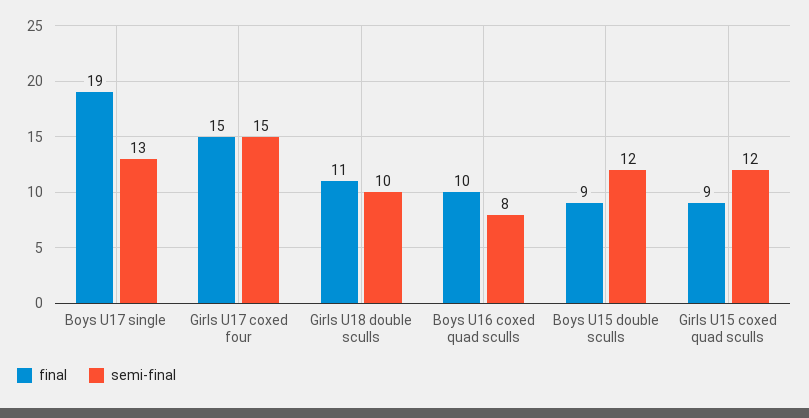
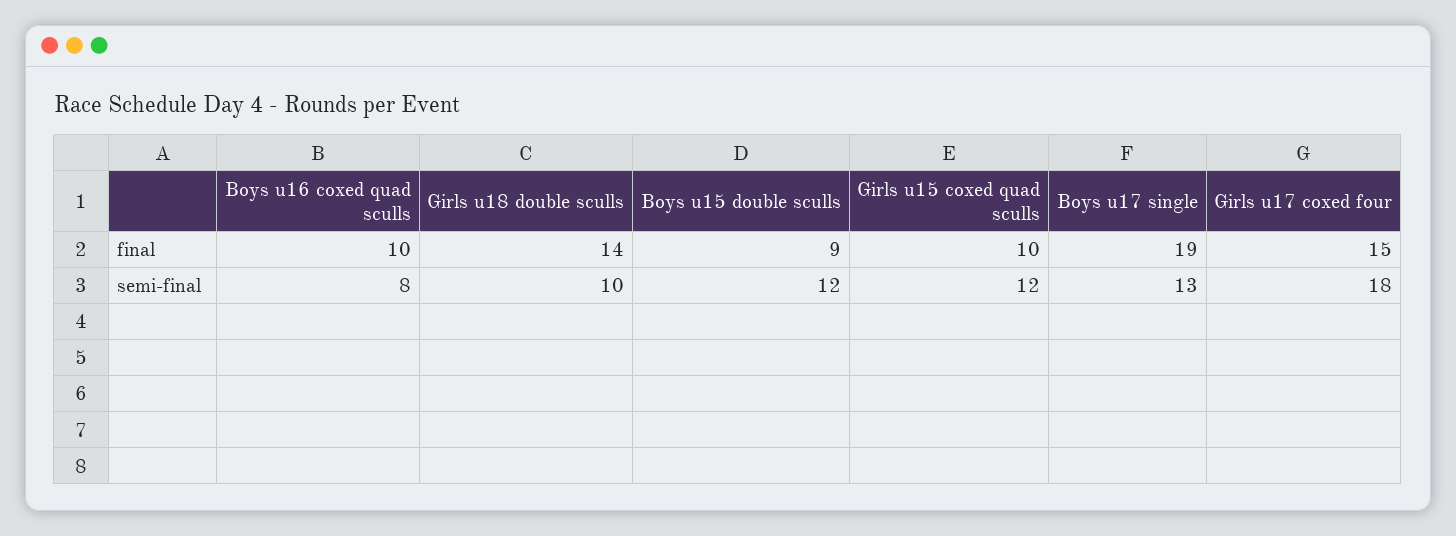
semi-final, Girls U17 coxed four: 15 -> 18
final, Girls U18 double sculls: 11 -> 14
final, Girls U15 coxed quad sculls: 9 -> 10

